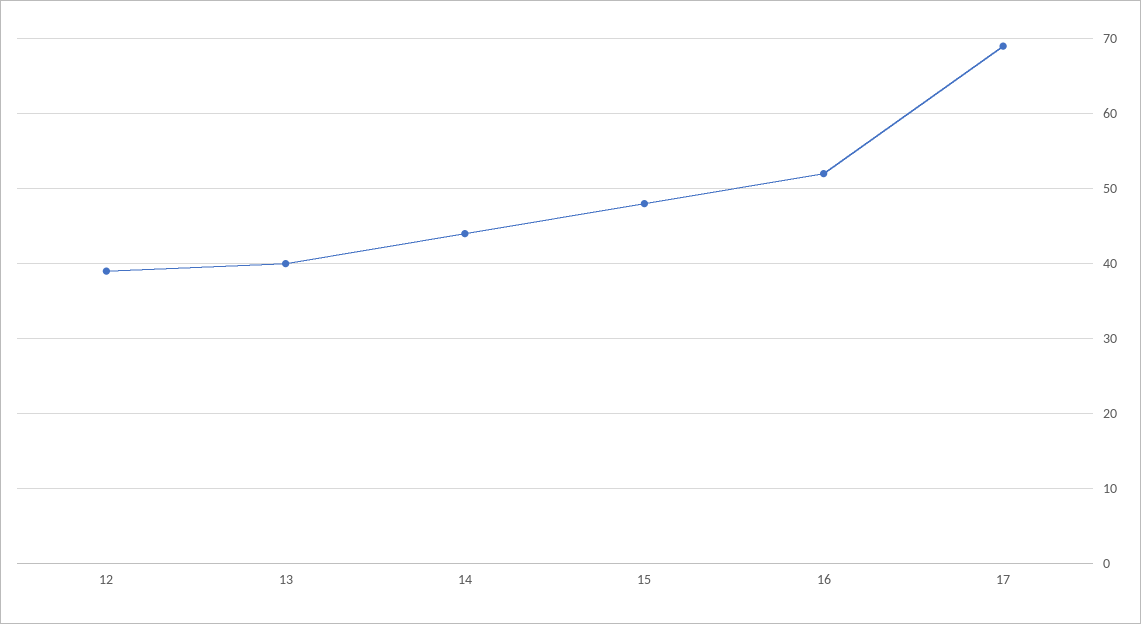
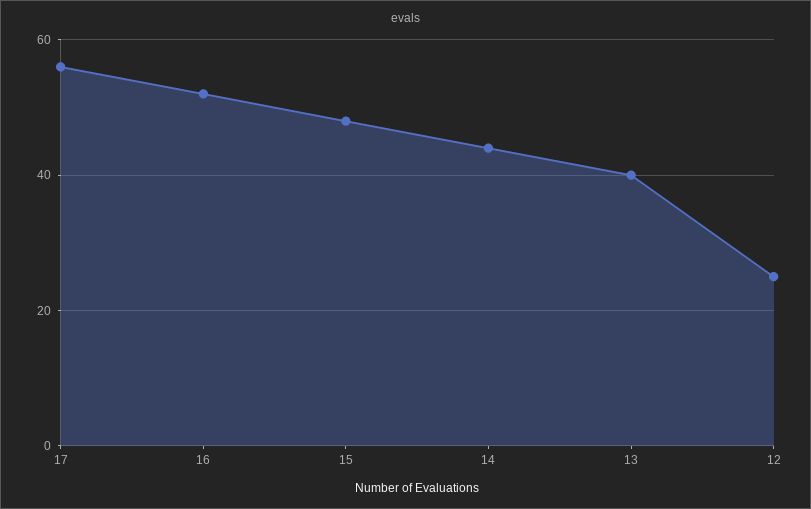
12: 39 -> 25
17: 69 -> 55

